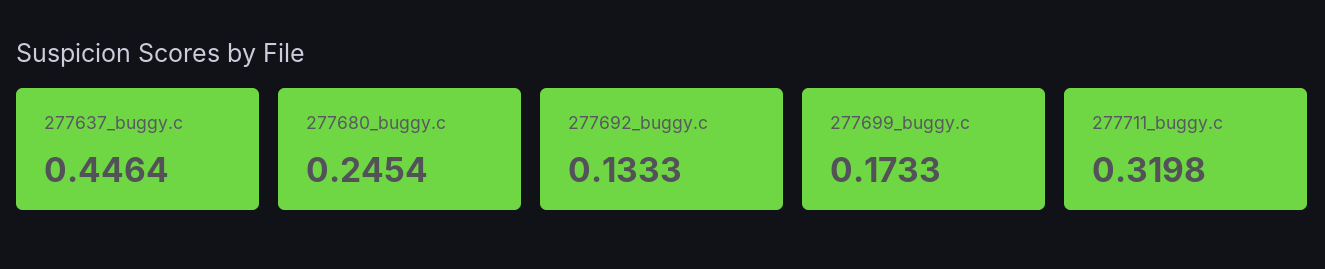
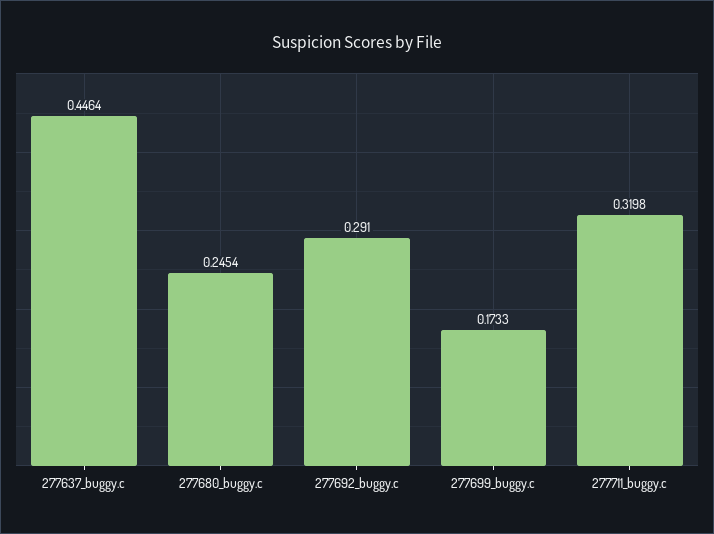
277692_buggy.c: 0.1333 -> 0.291

